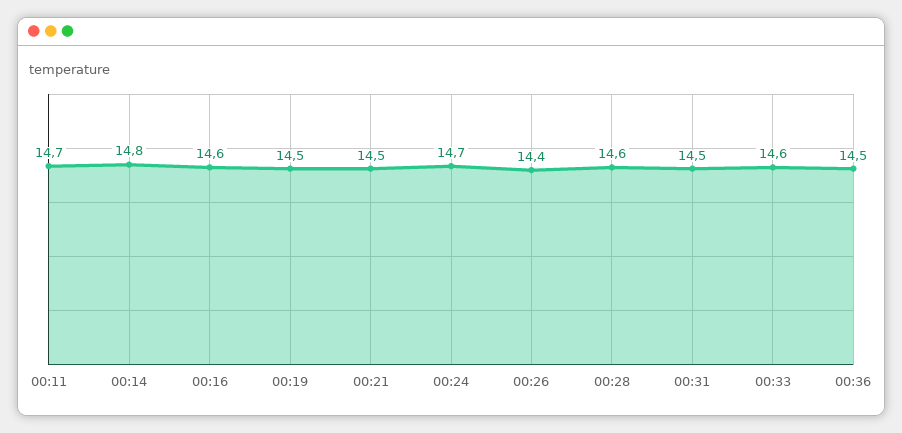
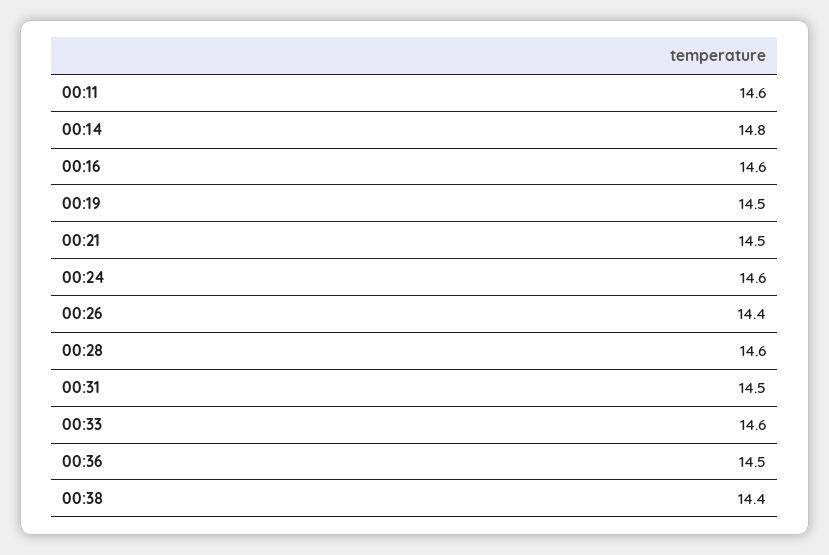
00:11: 14.7 -> 14.6
00:24: 14.7 -> 14.6
00:38: none -> 14.4

